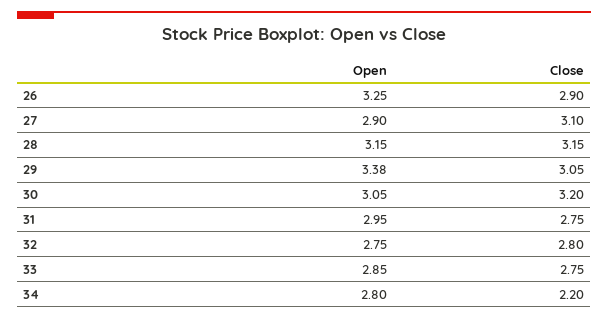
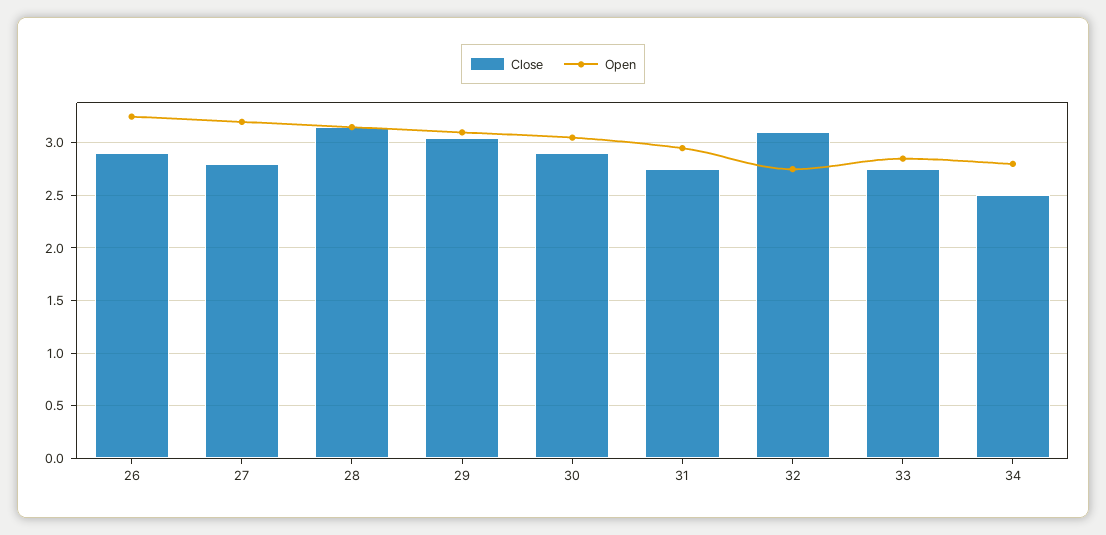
Open, 27: 2.9 -> 3.2
Close, 27: 3.1 -> 2.8
Open, 29: 3.38 -> 3.1
Close, 30: 3.2 -> 2.9
Close, 32: 2.8 -> 3.1
Close, 34: 2.2 -> 2.5

